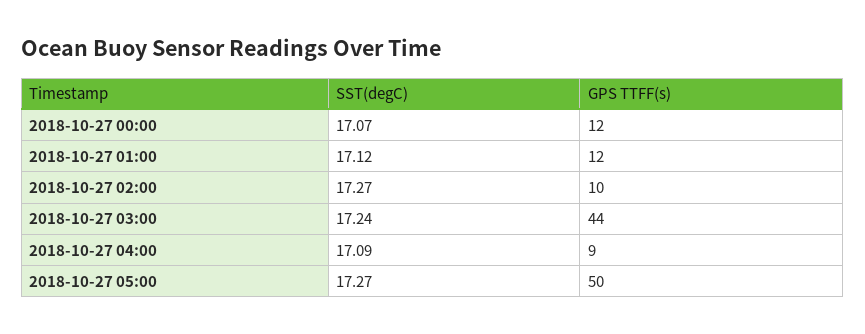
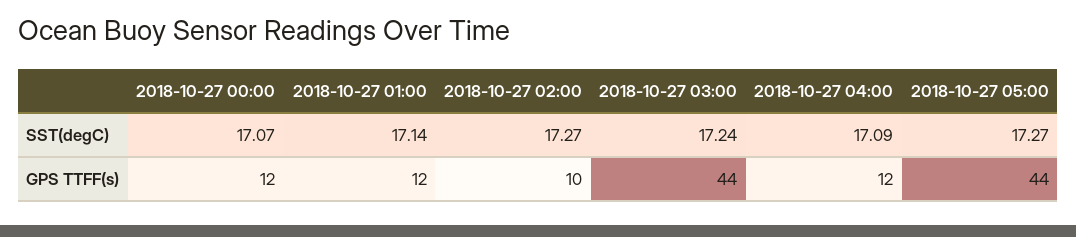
SST(degC), 2018-10-27 01:00: 17.12 -> 17.14
GPS TTFF(s), 2018-10-27 04:00: 9 -> 12
GPS TTFF(s), 2018-10-27 05:00: 50 -> 44

